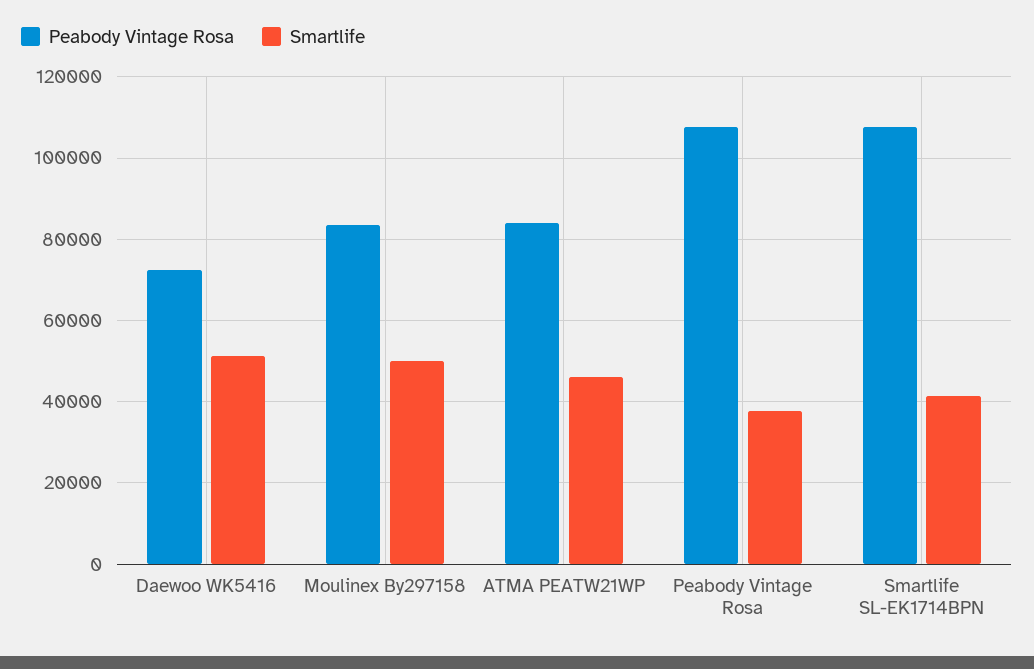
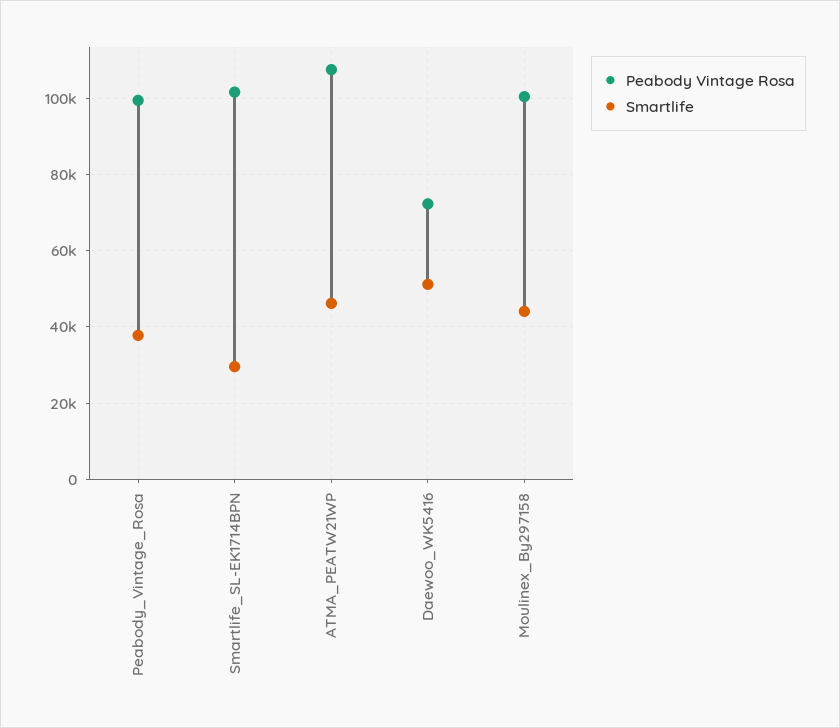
Peabody Vintage Rosa, Moulinex By297158: 84000 -> 100000
Smartlife, Moulinex By297158: 50000 -> 44000
Peabody Vintage Rosa, ATMA PEATW21WP: 84000 -> 108000
Peabody Vintage Rosa, Peabody Vintage Rosa: 108000 -> 100000
Peabody Vintage Rosa, Smartlife SL-EK1714BPN: 108000 -> 102000
Smartlife, Smartlife SL-EK1714BPN: 42000 -> 30000

